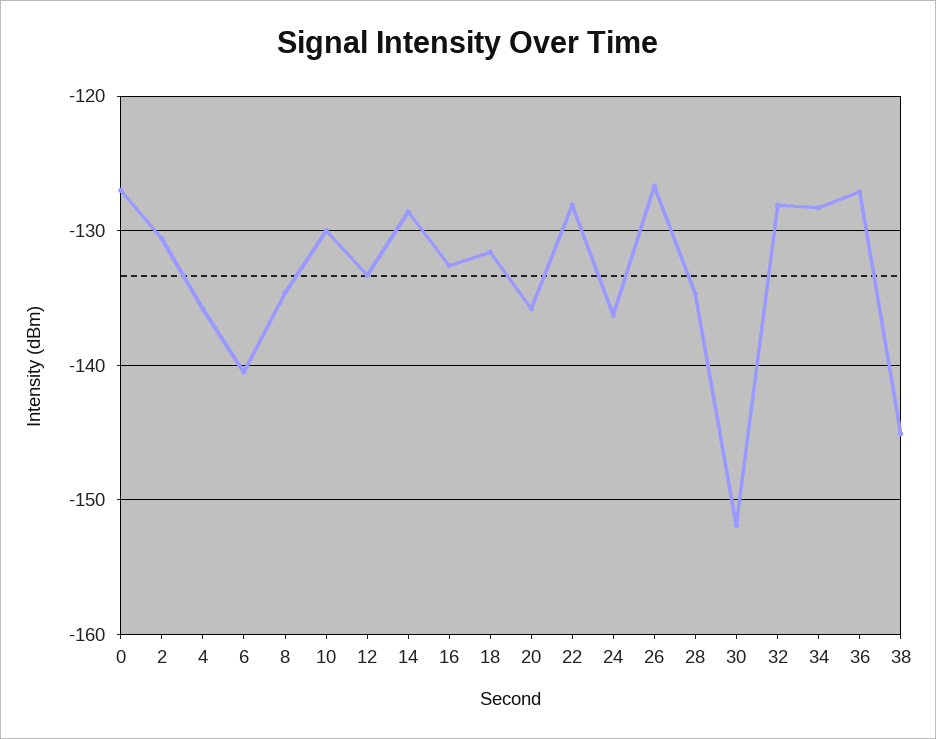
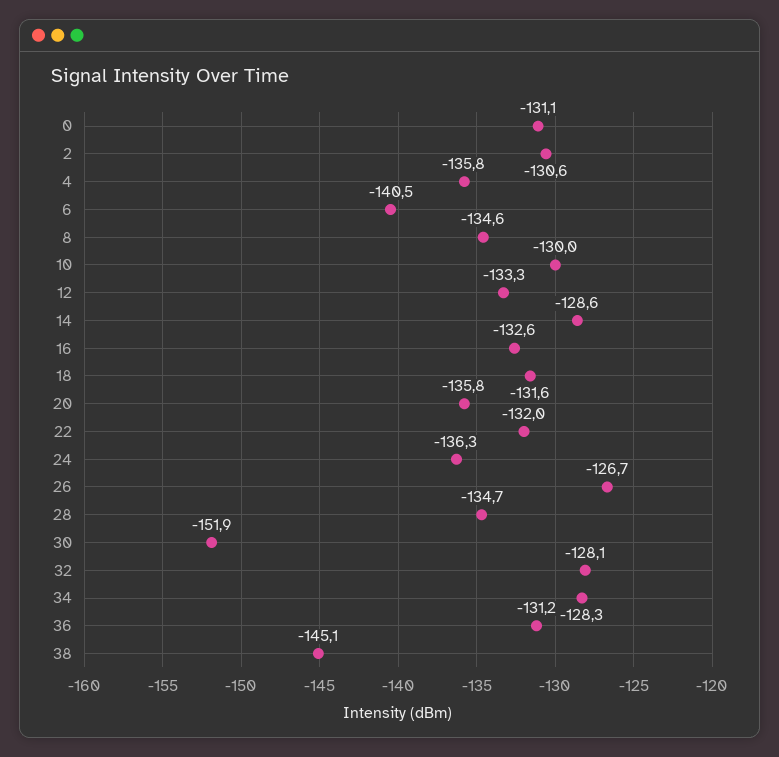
0: -127 -> -131.1
22: -128 -> -132
36: -127 -> -131.2

